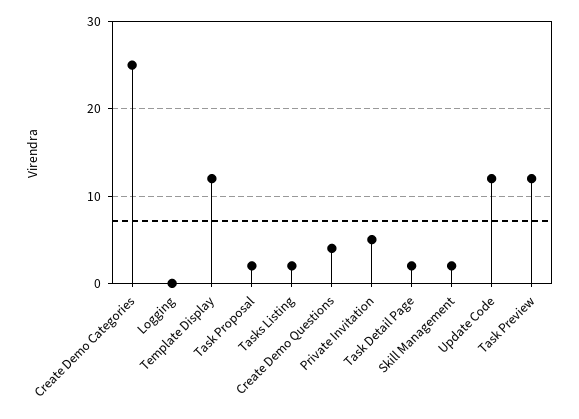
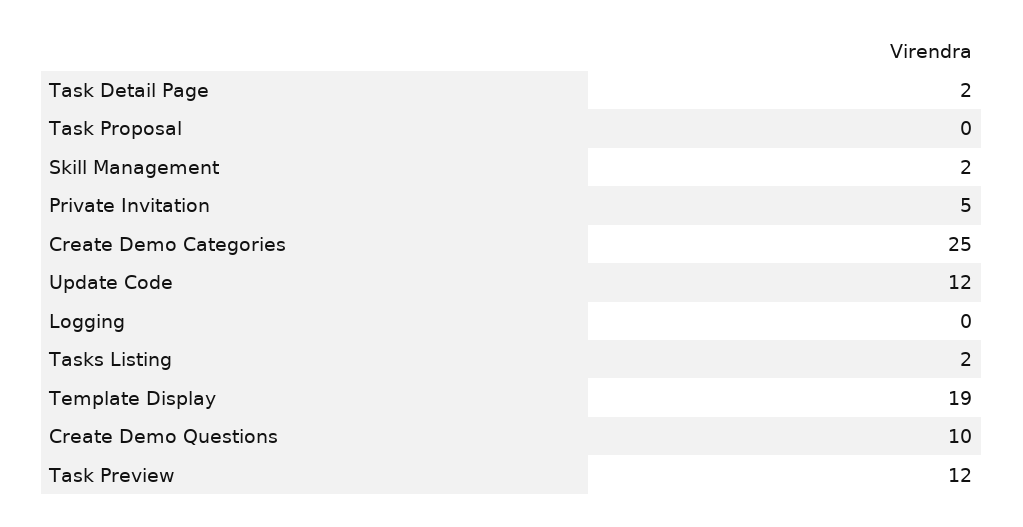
Template Display: 12 -> 19
Task Proposal: 2 -> 0
Create Demo Questions: 4 -> 10

